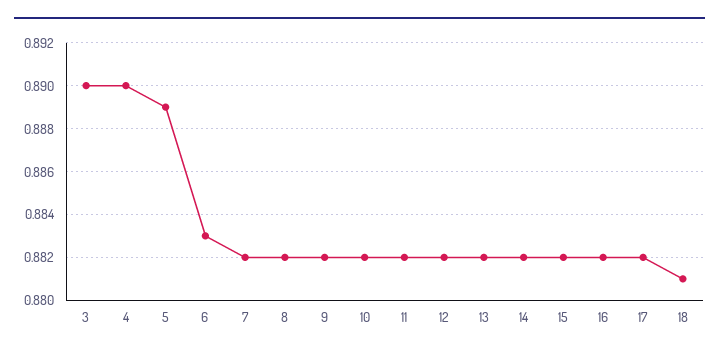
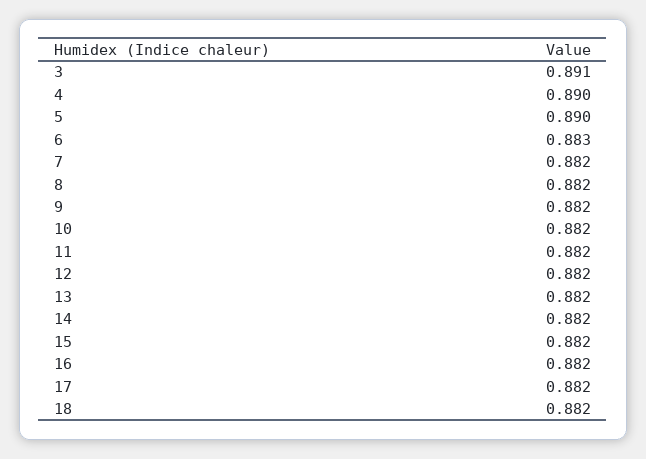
3: 0.89 -> 0.891
5: 0.889 -> 0.89
18: 0.881 -> 0.882

